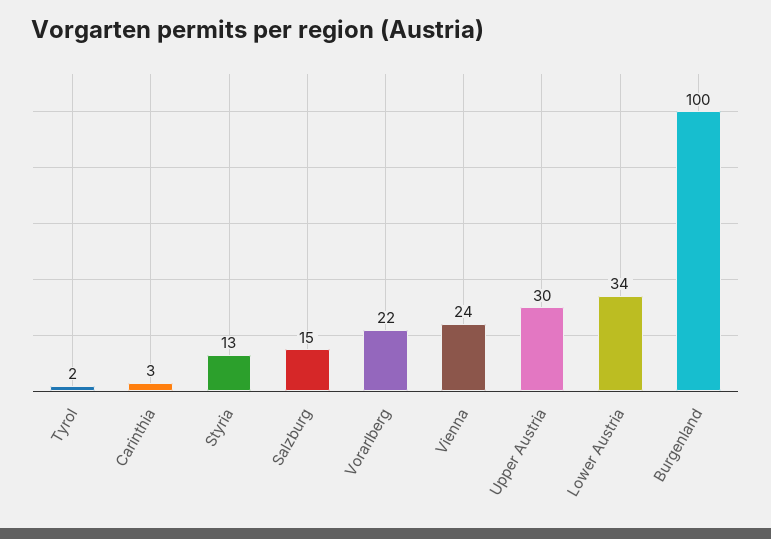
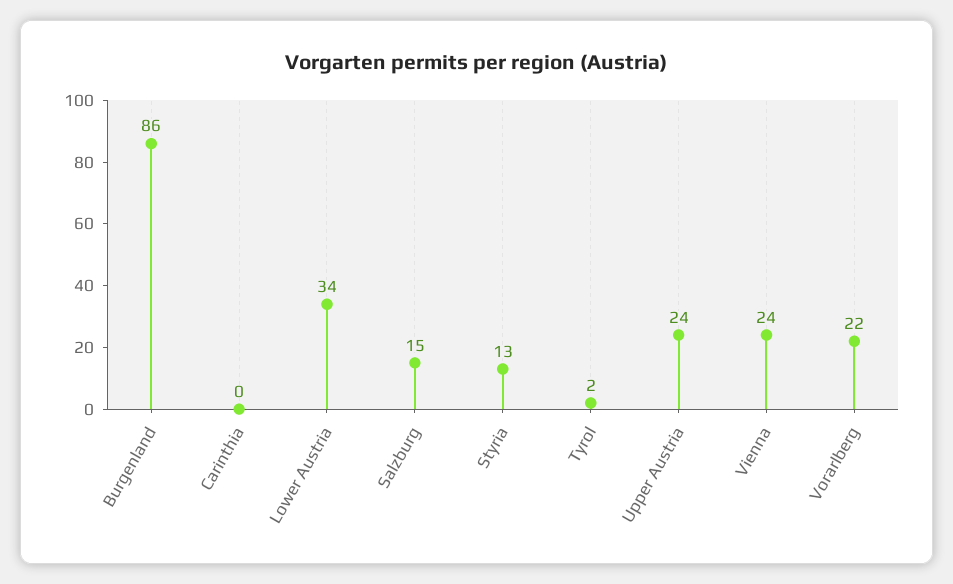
Carinthia: 3 -> 0
Upper Austria: 30 -> 24
Burgenland: 100 -> 86

